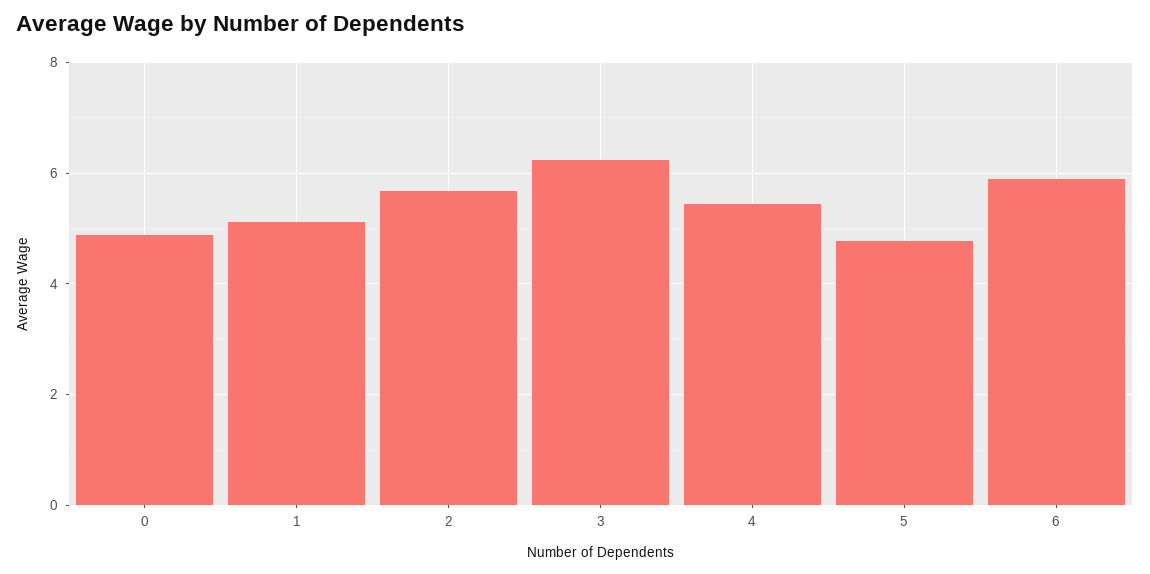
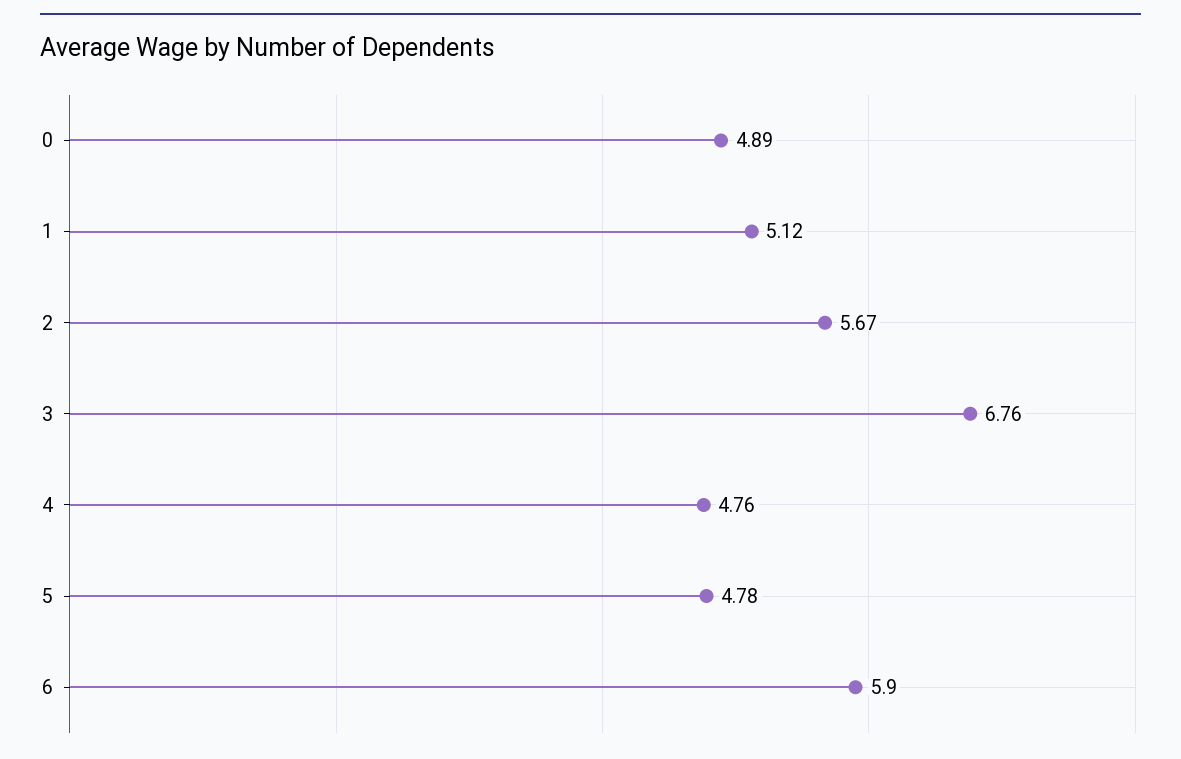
3: 6.2 -> 6.76
4: 5.4 -> 4.76

